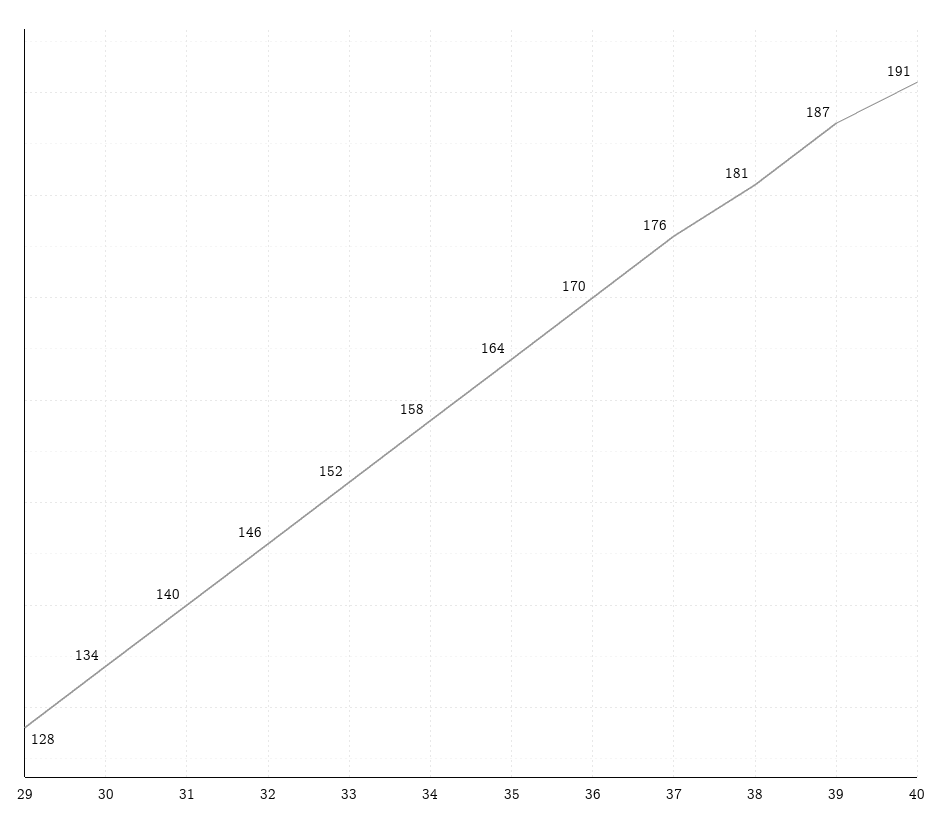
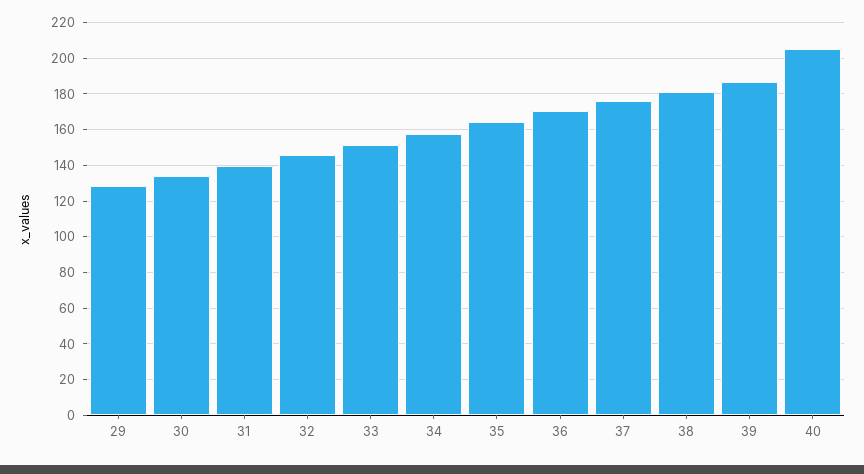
40: 191 -> 205

